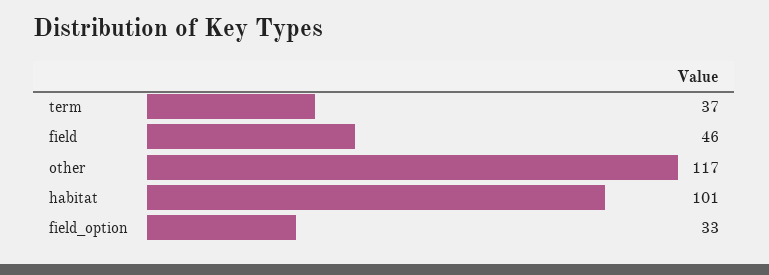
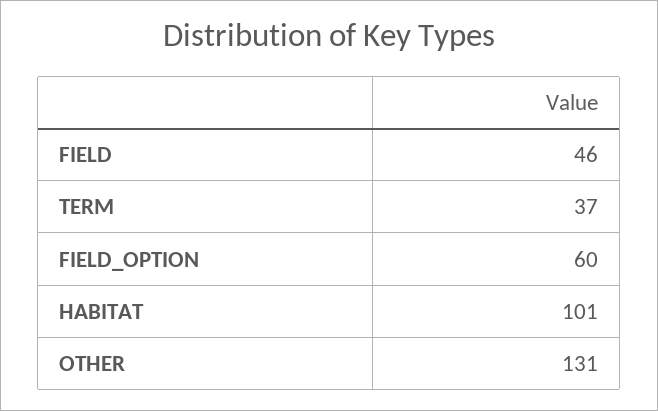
other: 117 -> 131
field_option: 33 -> 60

